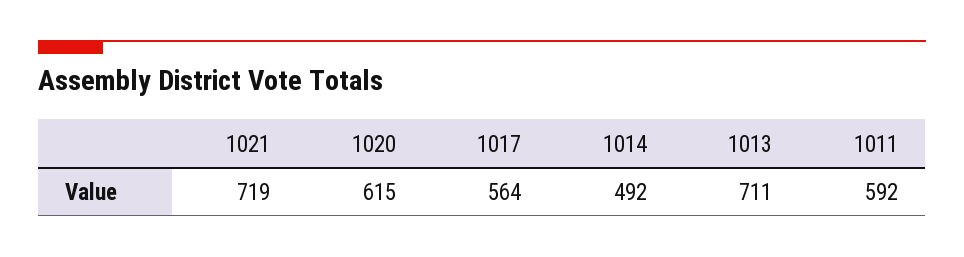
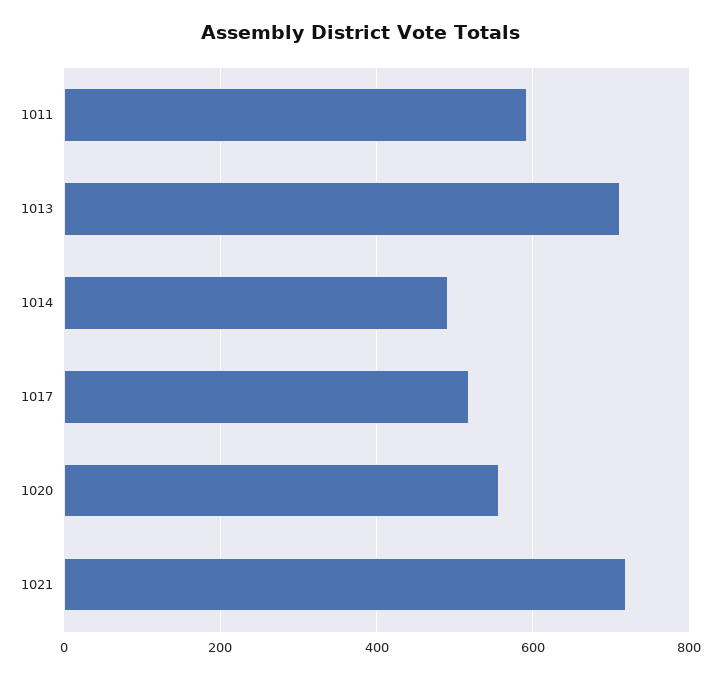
1020: 615 -> 560
1017: 564 -> 520

